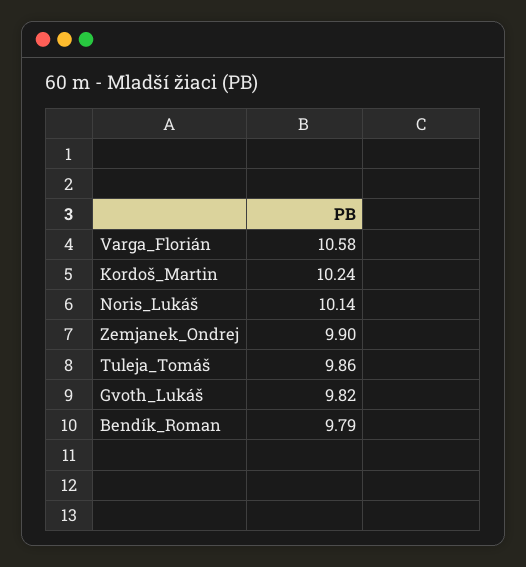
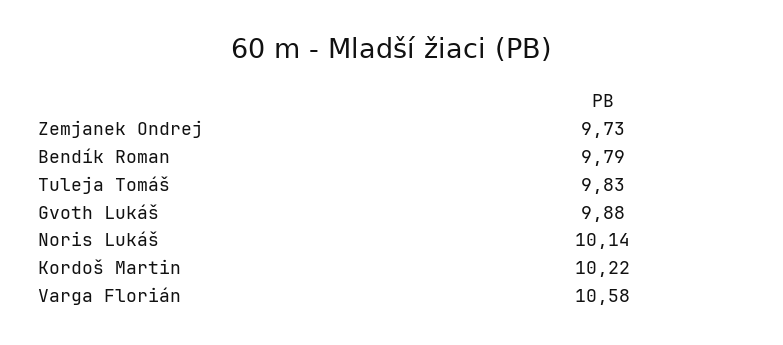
Kordoš_Martin: 10.24 -> 10.22
Zemjanek_Ondrej: 9.9 -> 9.73
Tuleja_Tomáš: 9.86 -> 9.83
Gvoth_Lukáš: 9.82 -> 9.88

